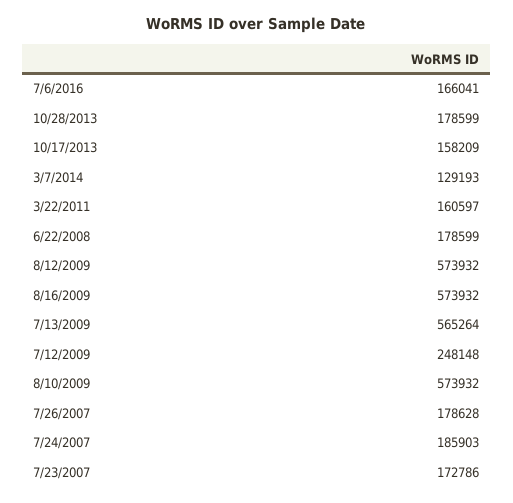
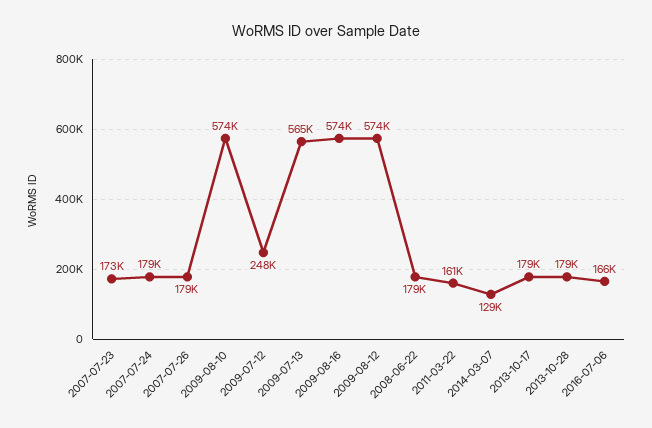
10/17/2013: 158209 -> 179000
7/24/2007: 185903 -> 179000

